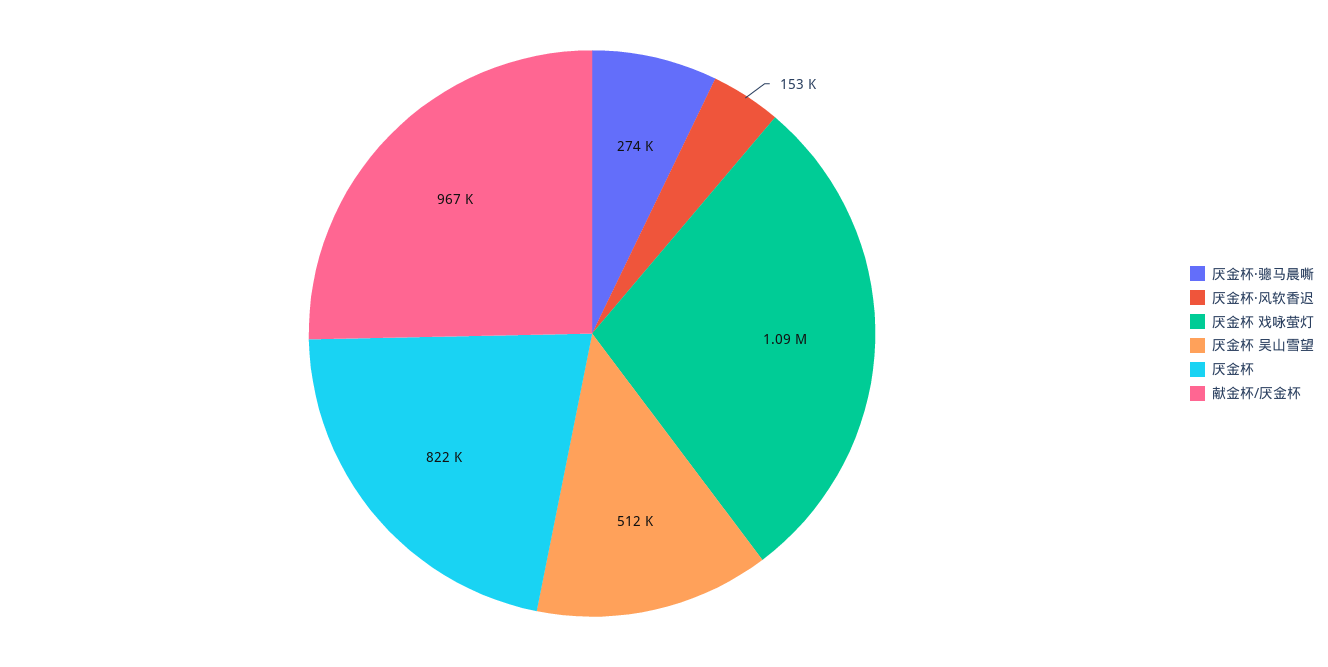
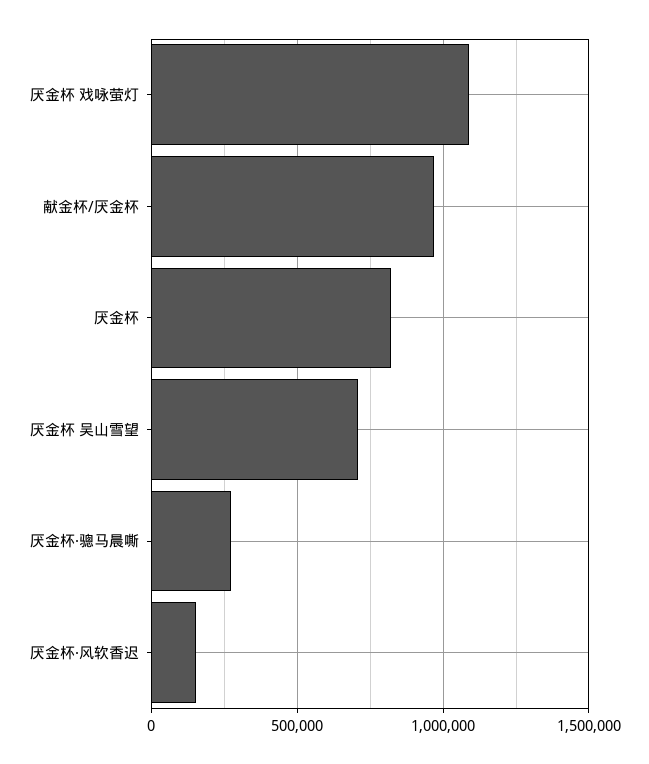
厌金杯 吴山雪望: 512000 -> 700000

